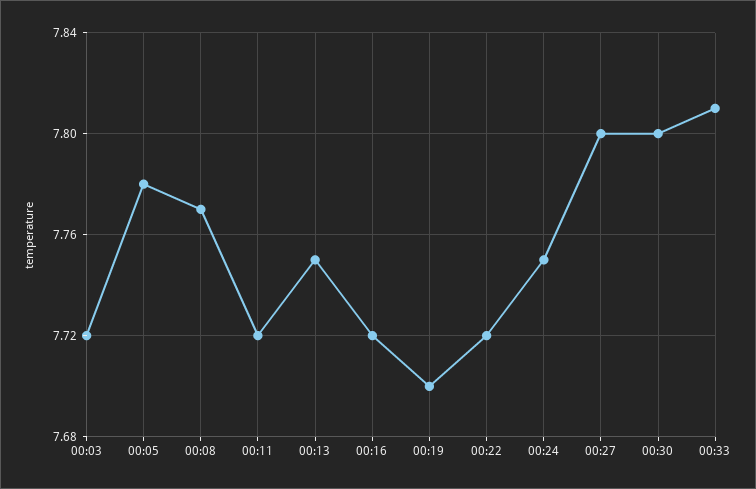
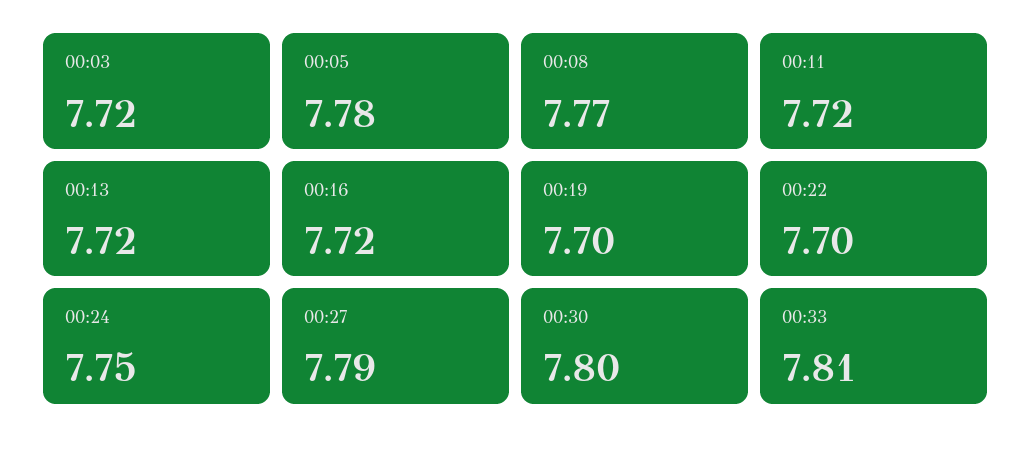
00:13: 7.75 -> 7.72
00:22: 7.72 -> 7.7
00:27: 7.8 -> 7.79

